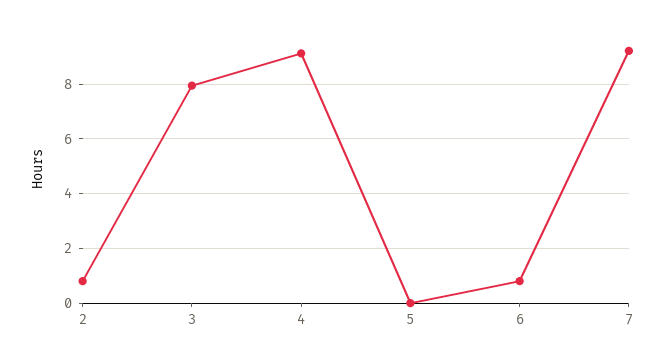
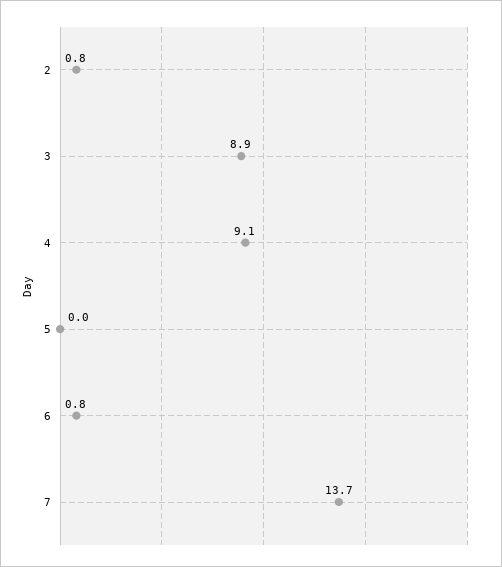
3: 8 -> 8.9
7: 9.25 -> 13.7

